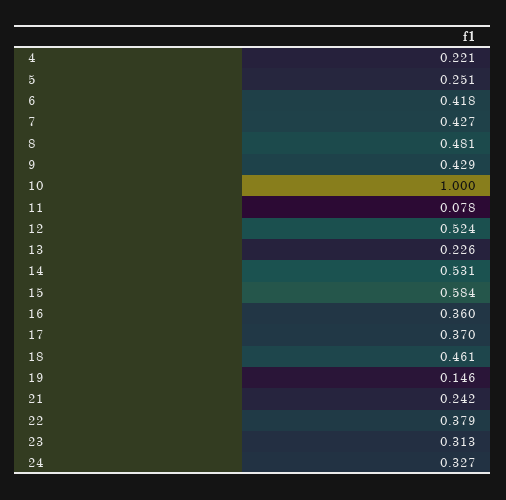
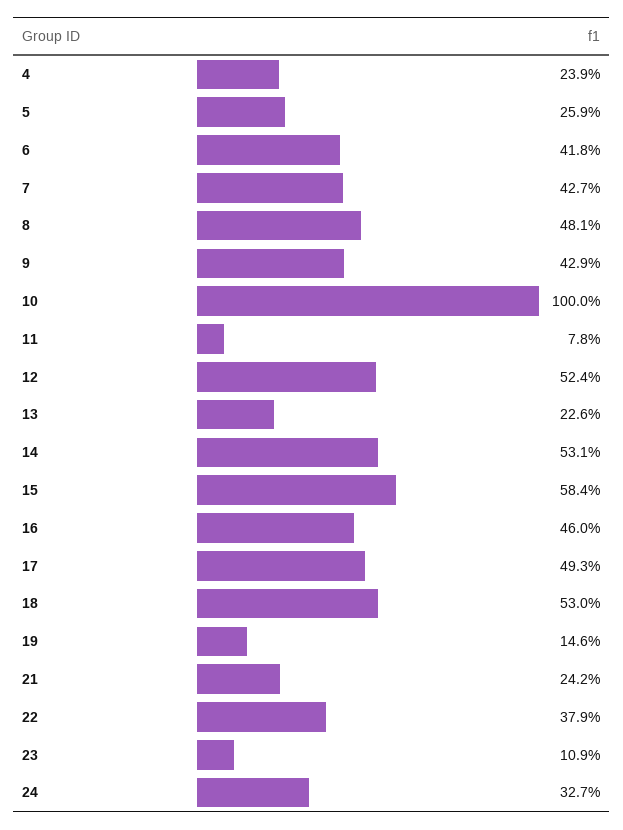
4: 0.221 -> 0.239
5: 0.251 -> 0.259
16: 0.36 -> 0.46
17: 0.37 -> 0.493
18: 0.461 -> 0.53
23: 0.313 -> 0.109

